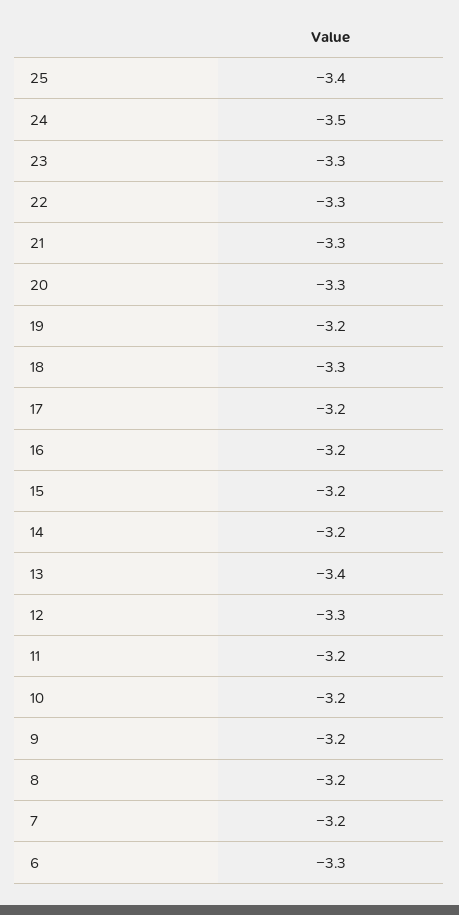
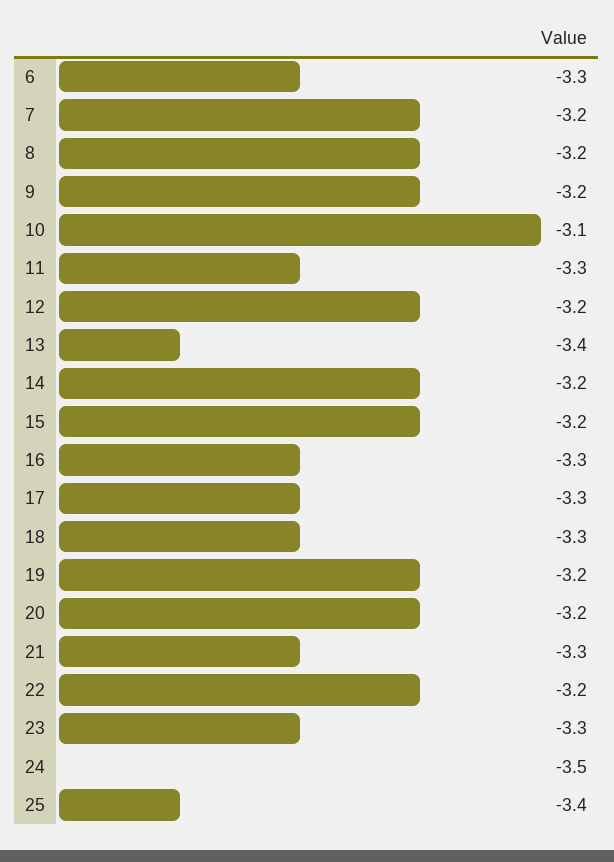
22: -3.3 -> -3.2
20: -3.3 -> -3.2
17: -3.2 -> -3.3
16: -3.2 -> -3.3
12: -3.3 -> -3.2
11: -3.2 -> -3.3
10: -3.2 -> -3.1

